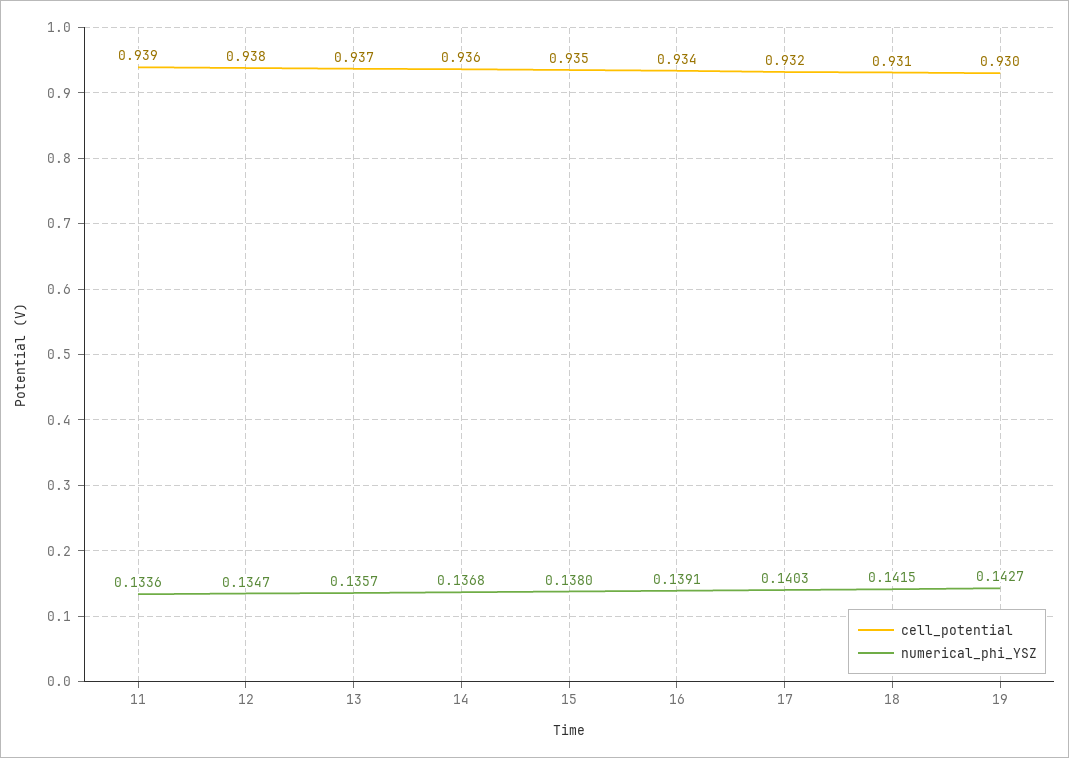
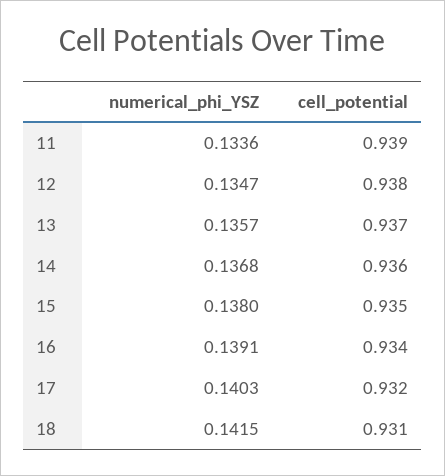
cell_potential, 19: 0.93 -> none
numerical_phi_YSZ, 19: 0.1427 -> none

